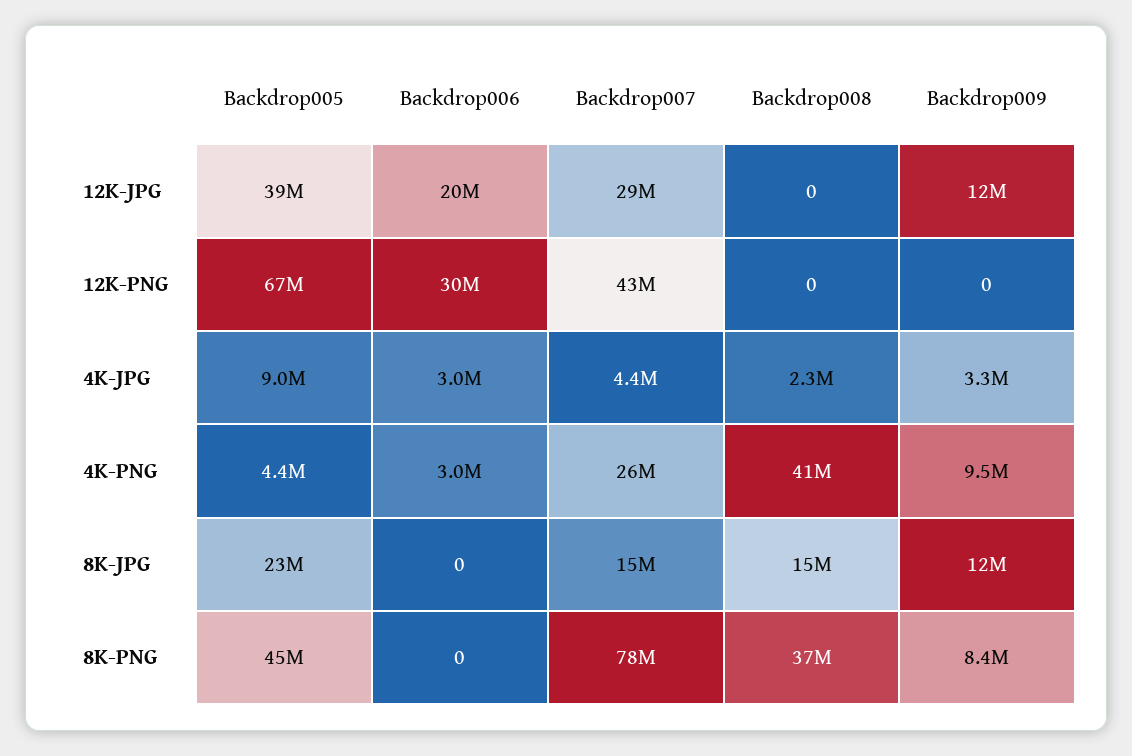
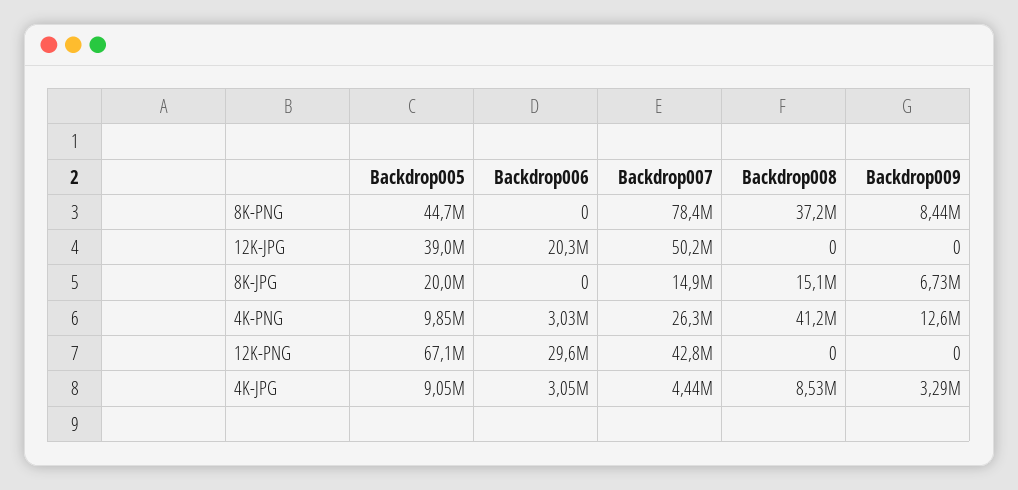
Backdrop007, 12K-JPG: 29000000 -> 50200000
Backdrop009, 12K-JPG: 12000000 -> 0
Backdrop008, 4K-JPG: 2300000 -> 8530000
Backdrop005, 4K-PNG: 4400000 -> 9850000
Backdrop009, 4K-PNG: 9500000 -> 12600000
Backdrop005, 8K-JPG: 23000000 -> 20000000
Backdrop009, 8K-JPG: 12000000 -> 6730000

